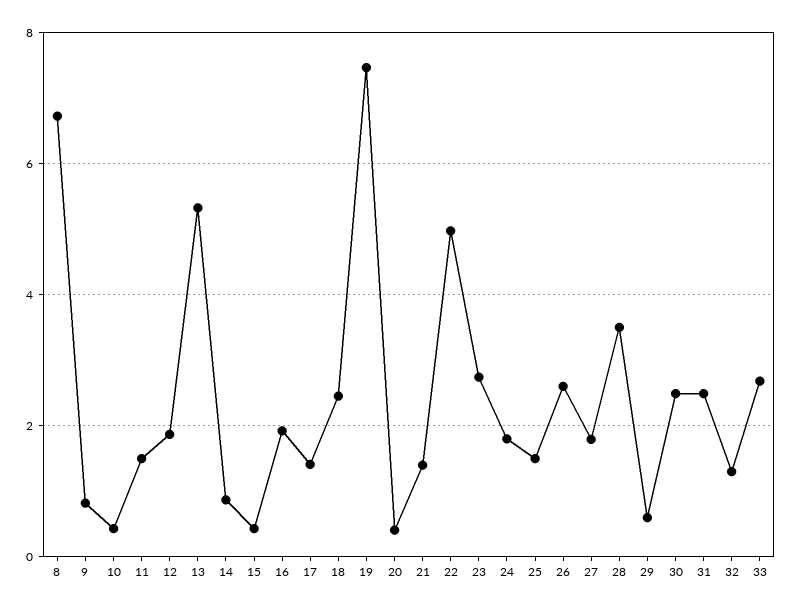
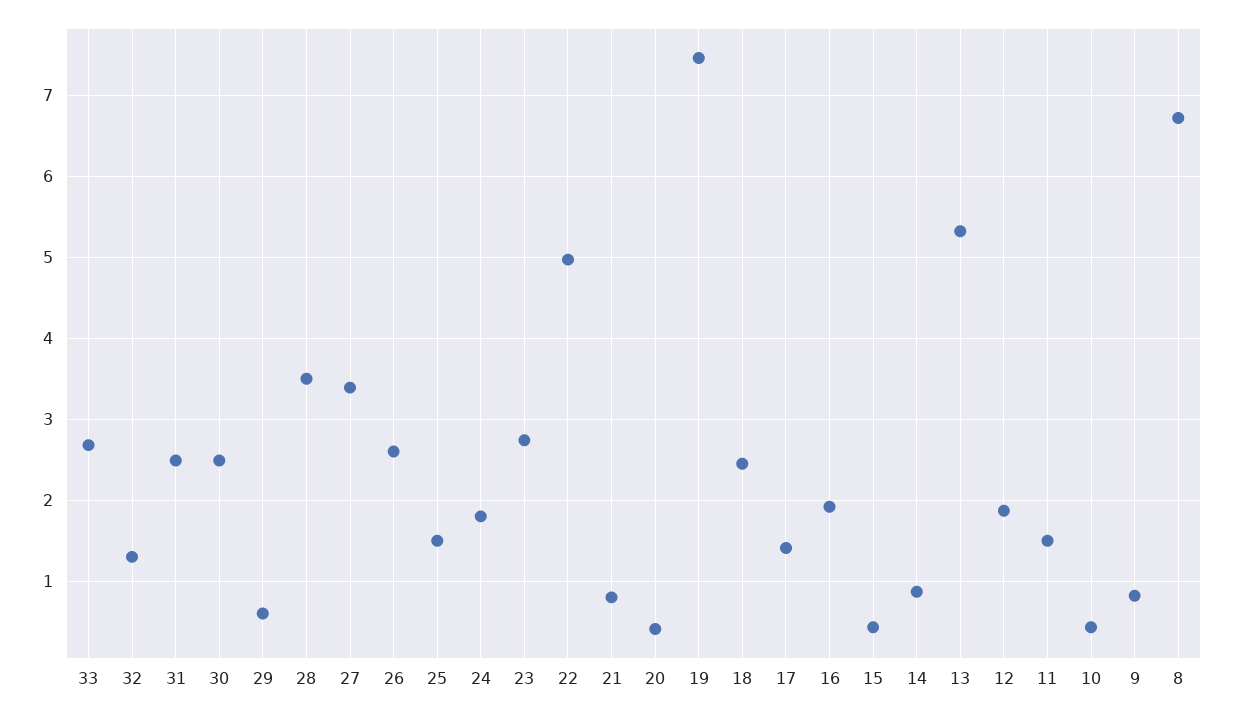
21: 1.4 -> 0.8
27: 1.8 -> 3.4

